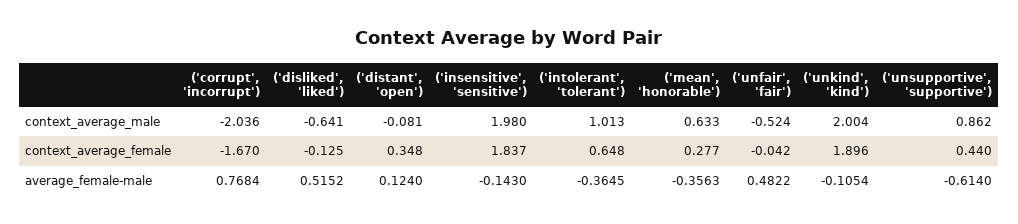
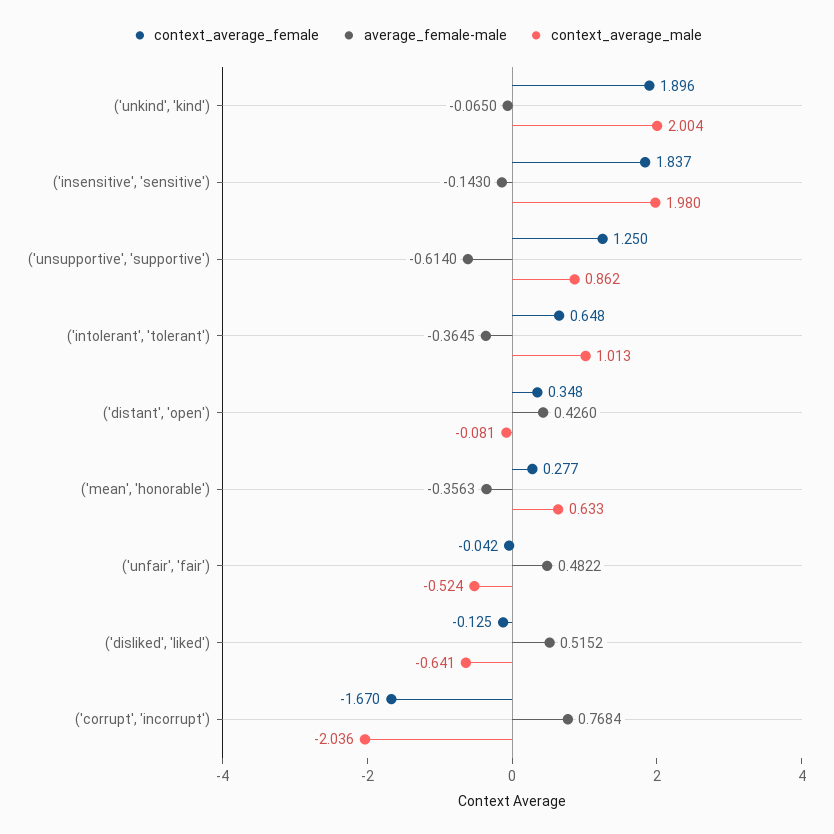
context_average_female, ('unsupportive', 'supportive'): 0.44 -> 1.25
average_female-male, ('distant', 'open'): 0.124 -> 0.426
average_female-male, ('unkind', 'kind'): -0.1054 -> -0.065

